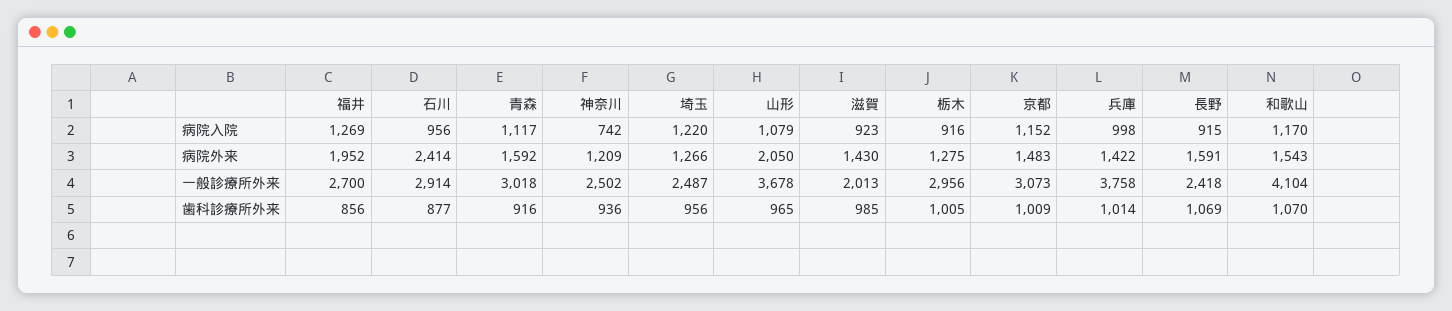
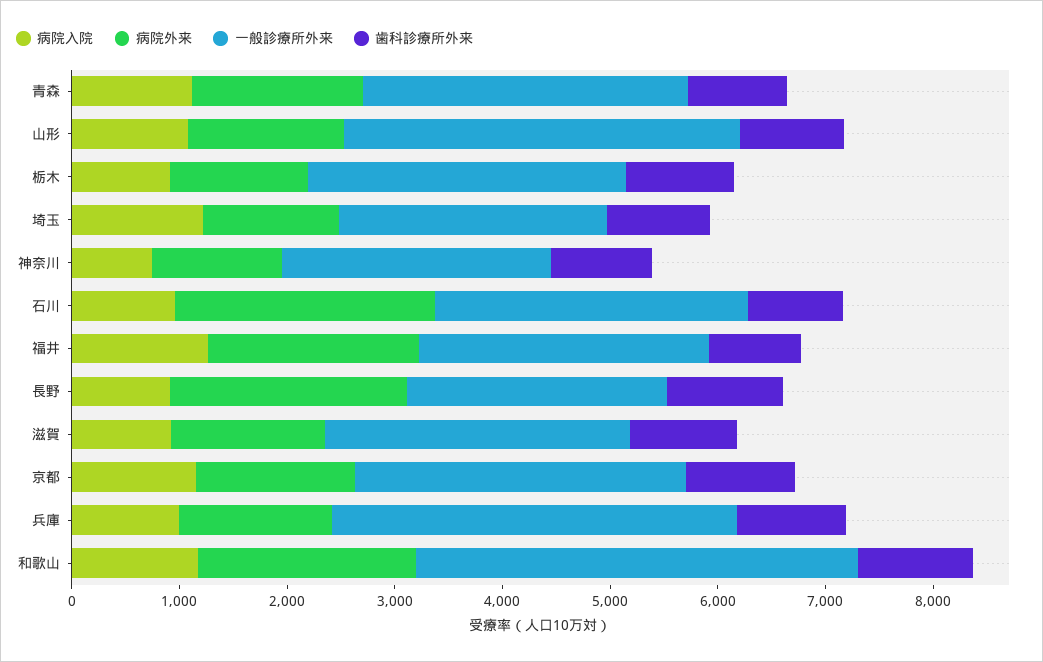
病院外来, 山形: 2050 -> 1400
病院外来, 長野: 1591 -> 2200
病院外来, 和歌山: 1543 -> 2000
一般診療所外来, 滋賀: 2013 -> 2800

